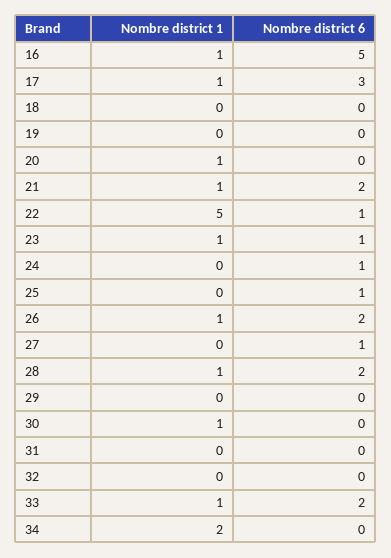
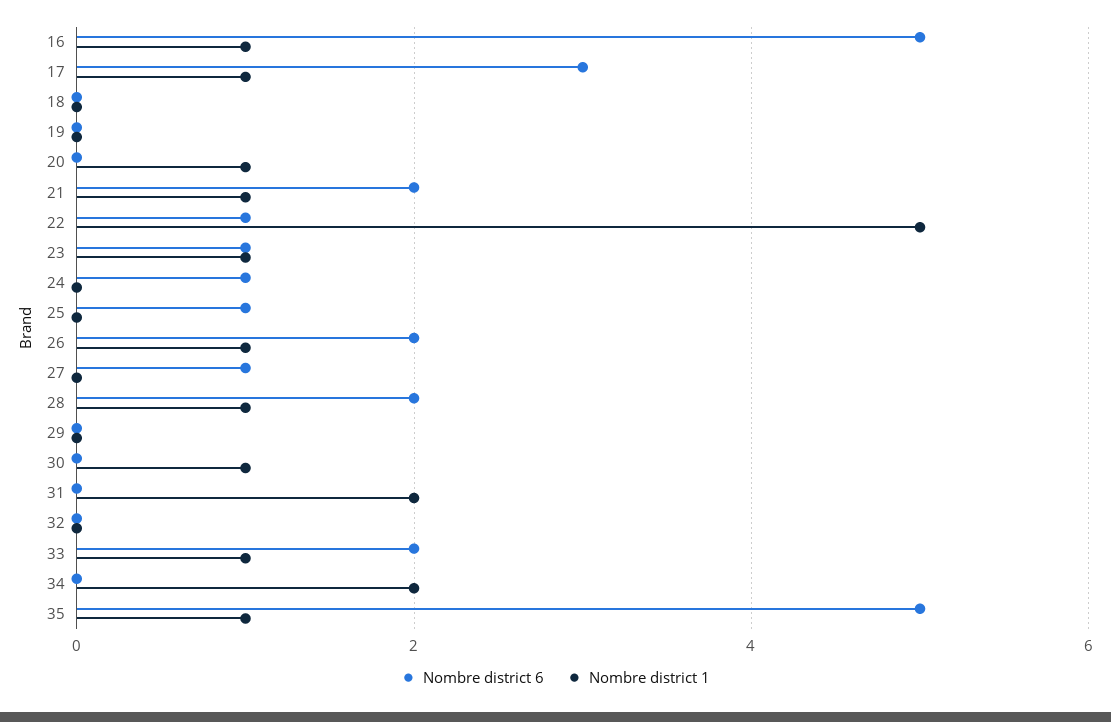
Nombre district 1, 31: 0 -> 2
Nombre district 6, 35: none -> 5
Nombre district 1, 35: none -> 1

